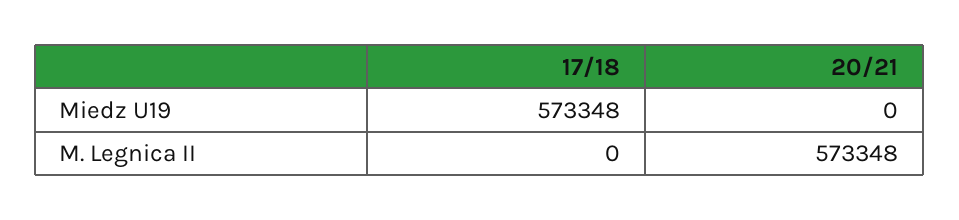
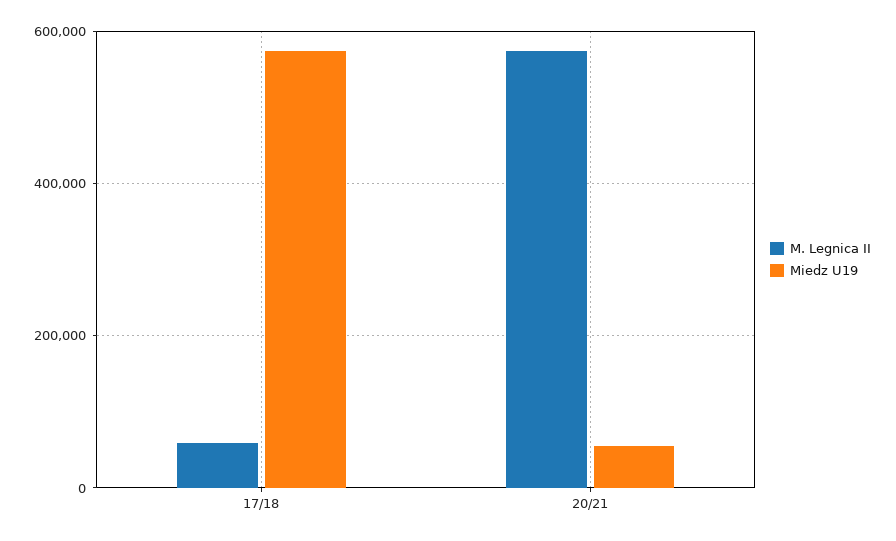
Miedz U19, 20/21: 0 -> 60000
M. Legnica II, 17/18: 0 -> 60000

